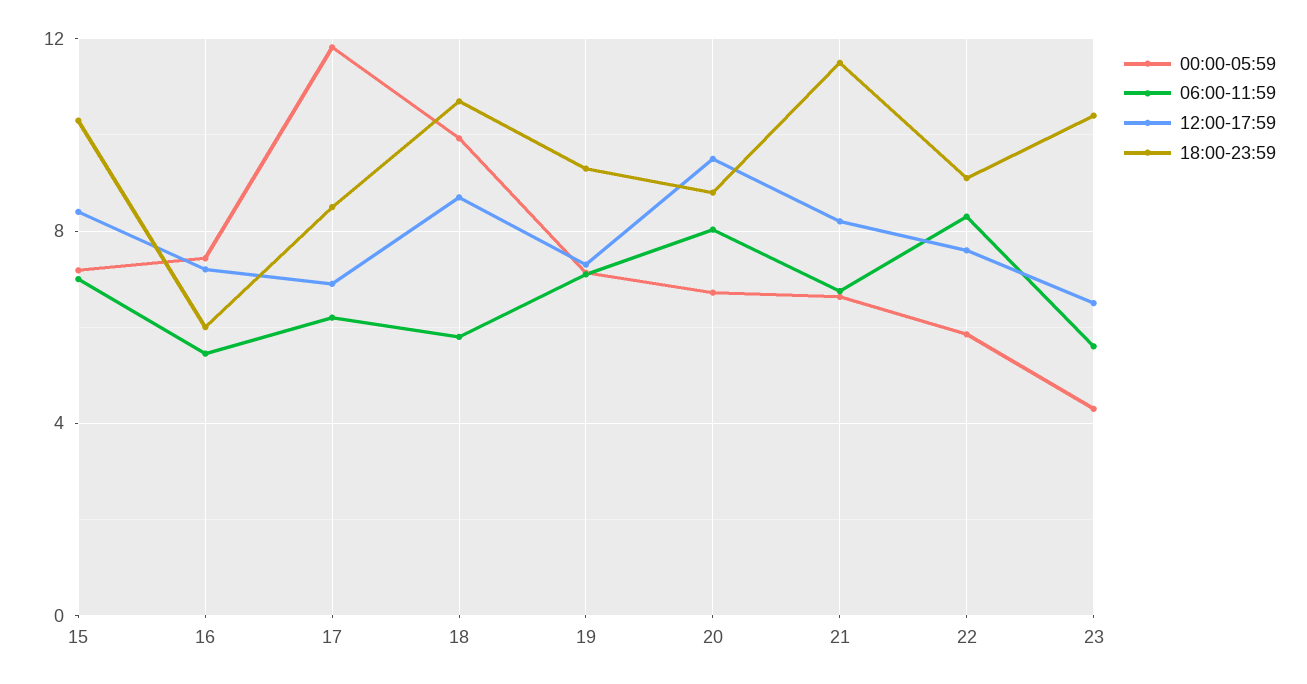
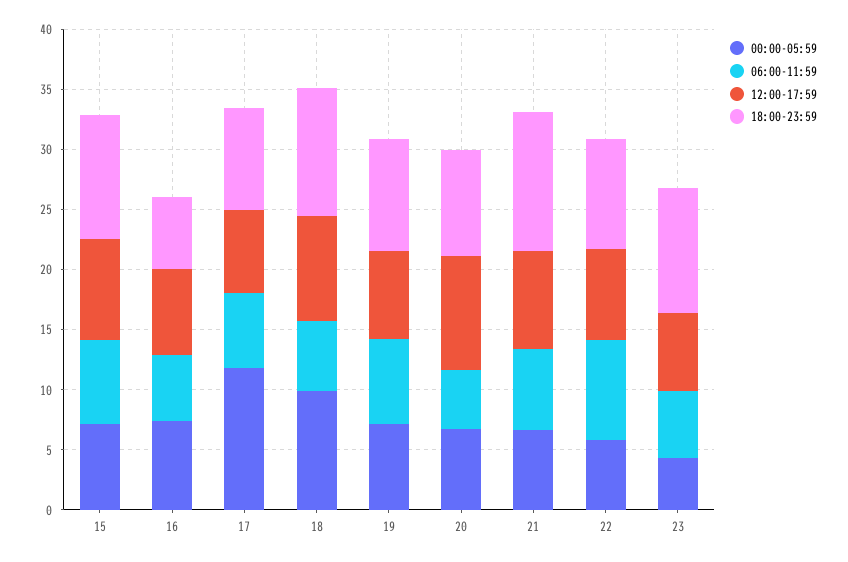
06:00-11:59, 20: 8 -> 5

